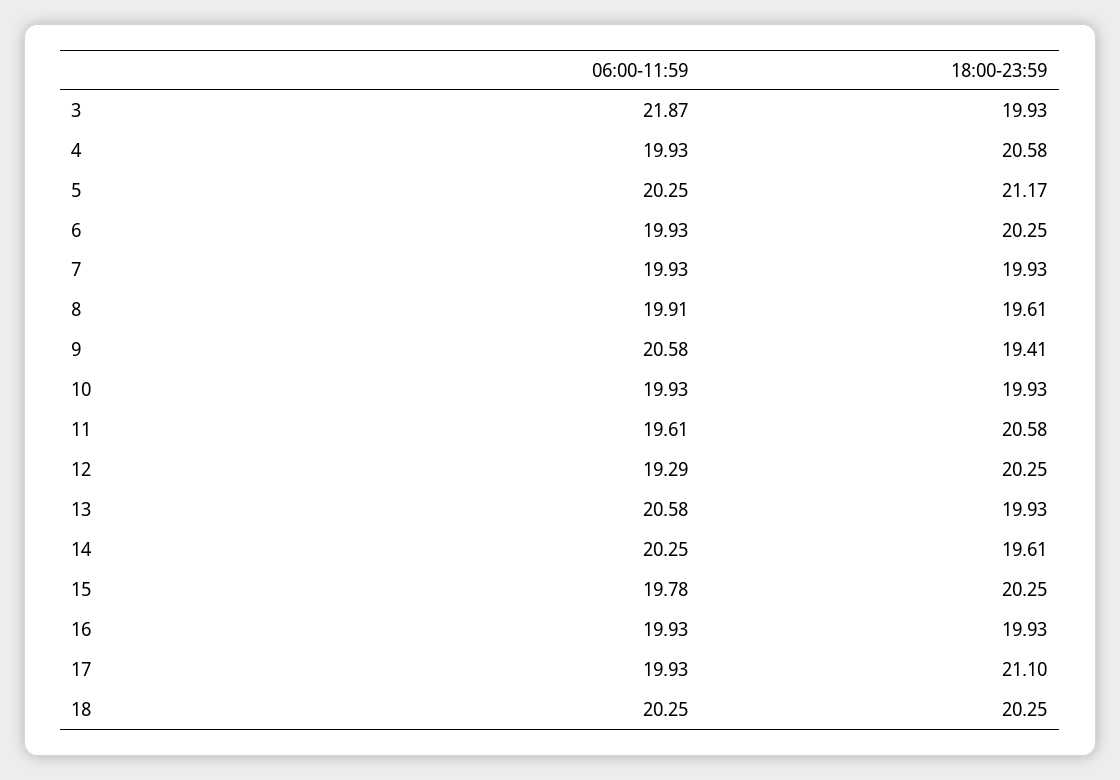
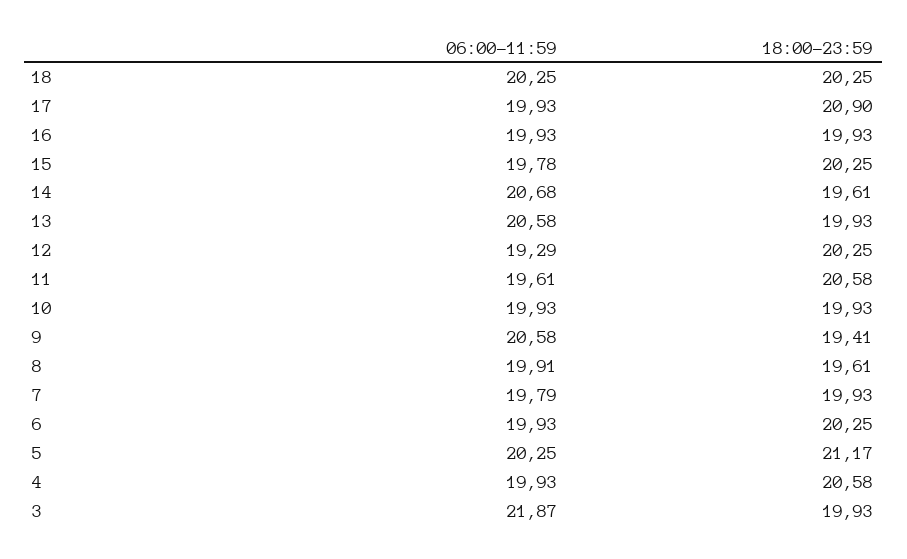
06:00-11:59, 7: 19.93 -> 19.79
06:00-11:59, 14: 20.25 -> 20.68
18:00-23:59, 17: 21.1 -> 20.9

